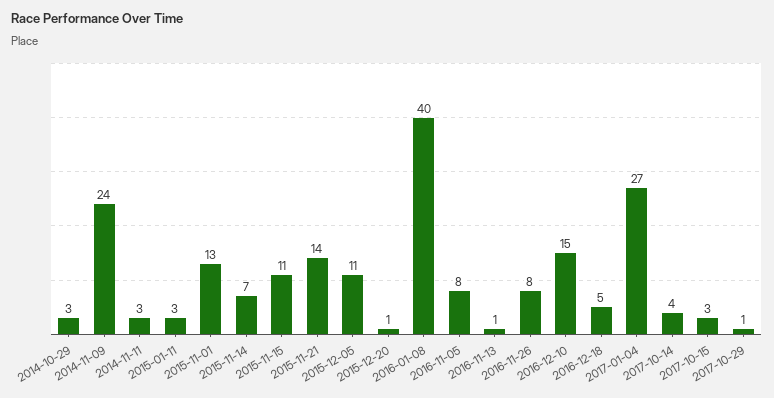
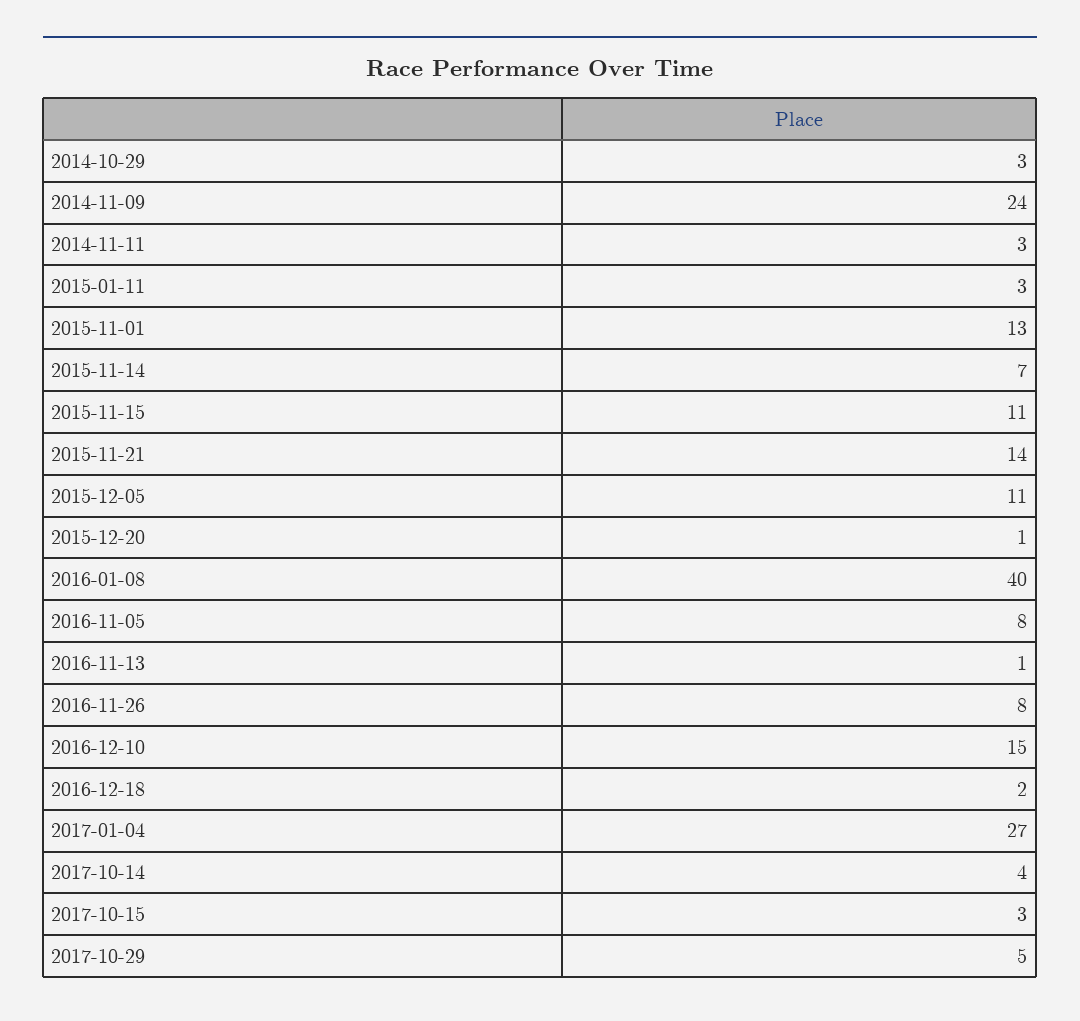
2016-12-18: 5 -> 2
2017-10-29: 1 -> 5

